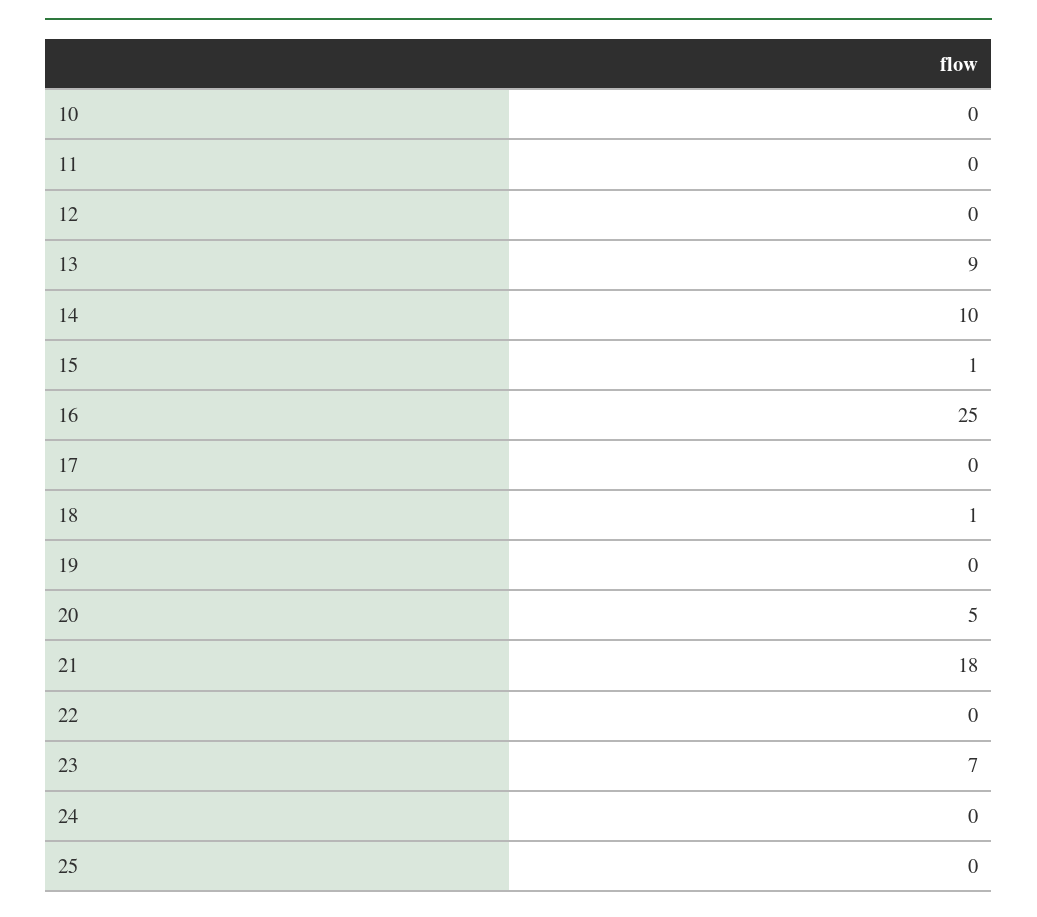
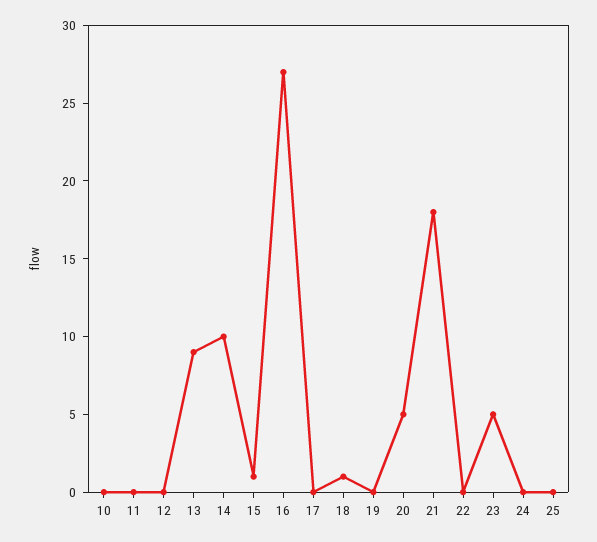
16: 25 -> 27
23: 7 -> 5

